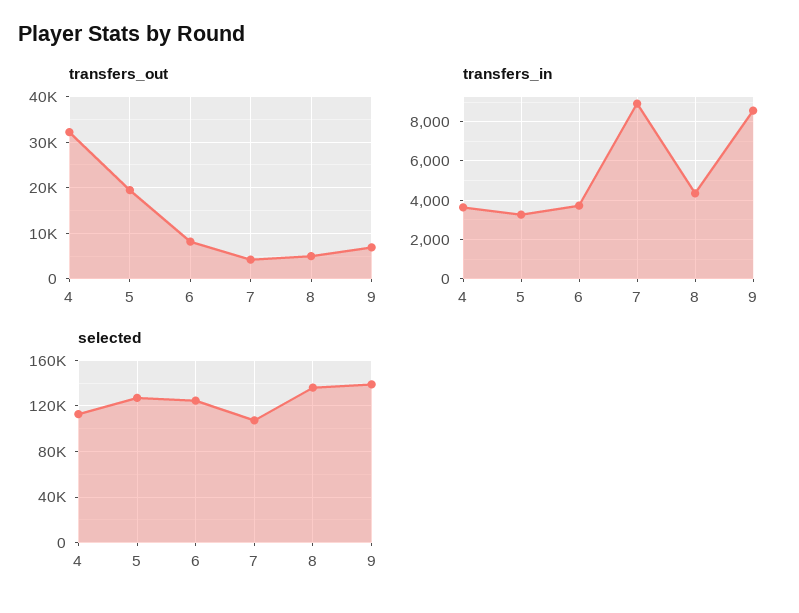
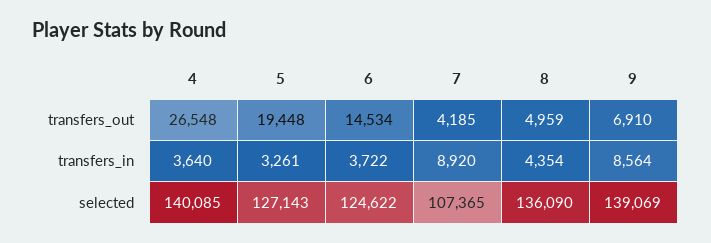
transfers_out, 4: 32000 -> 26548
transfers_out, 6: 8000 -> 14534
selected, 4: 110000 -> 140085

